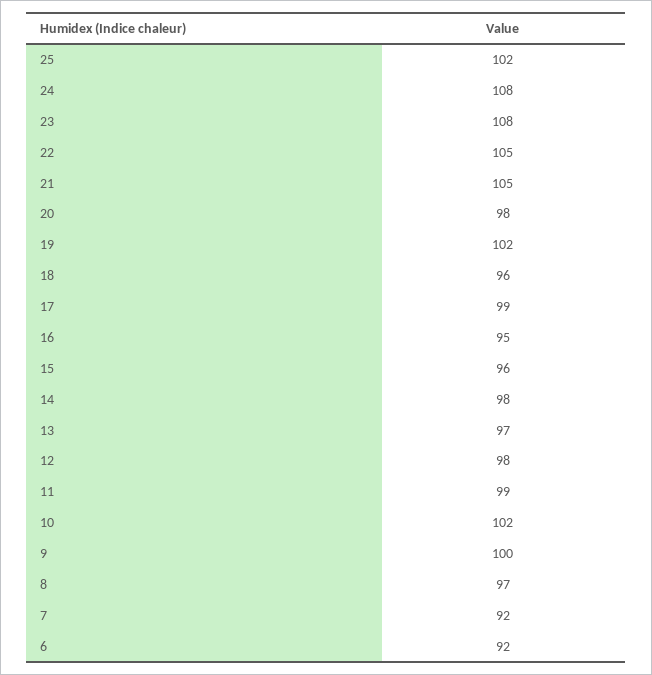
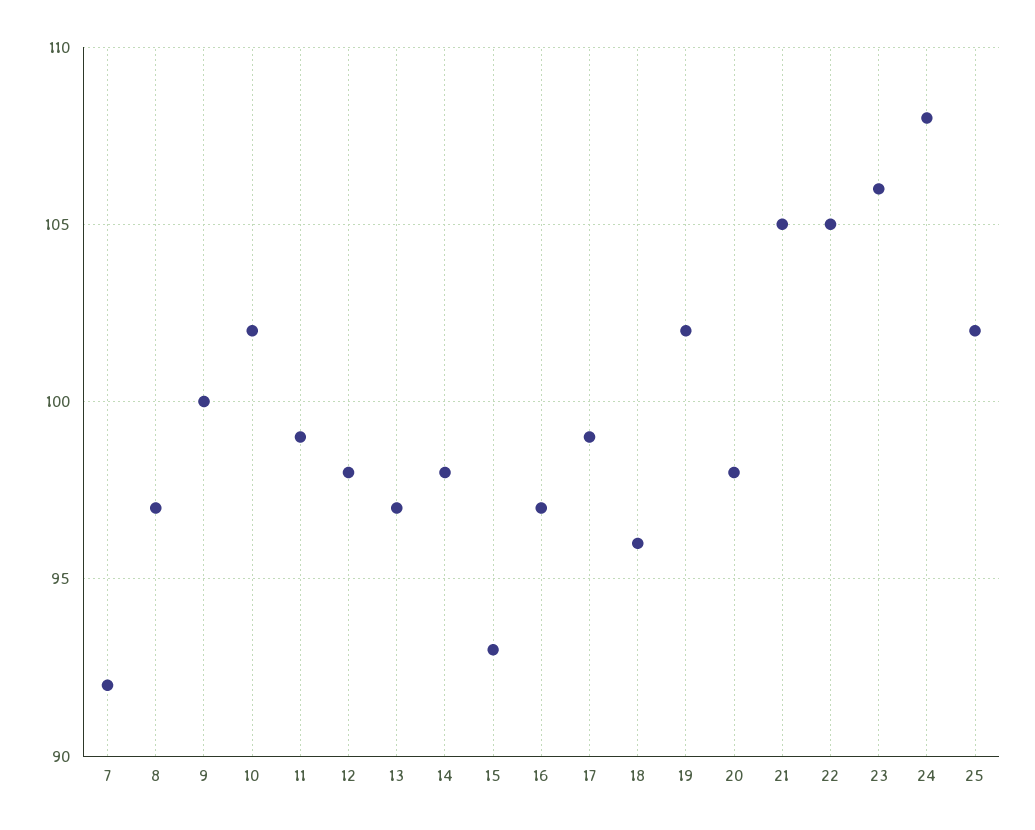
23: 108 -> 106
16: 95 -> 97
15: 96 -> 93
6: 92 -> none

